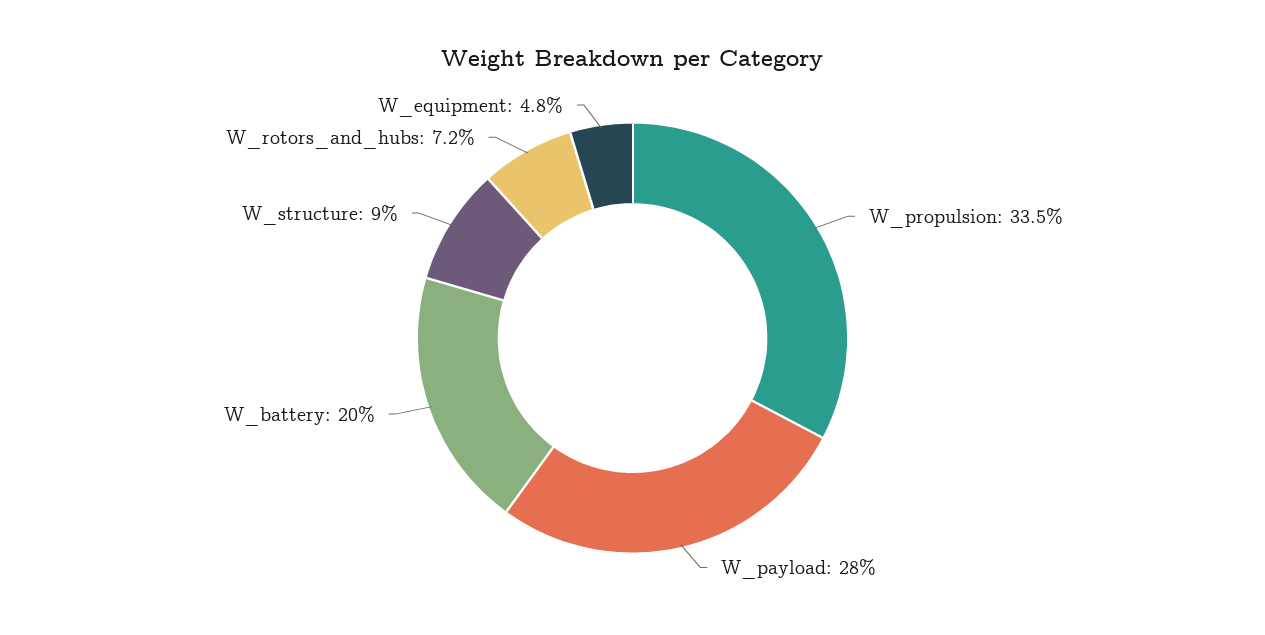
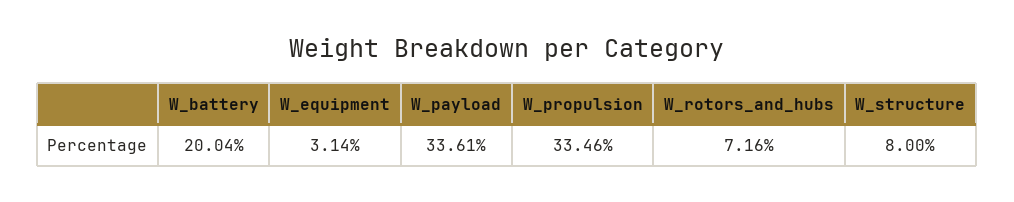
W_payload: 28 -> 33.61
W_structure: 9 -> 8
W_equipment: 4.8 -> 3.14

